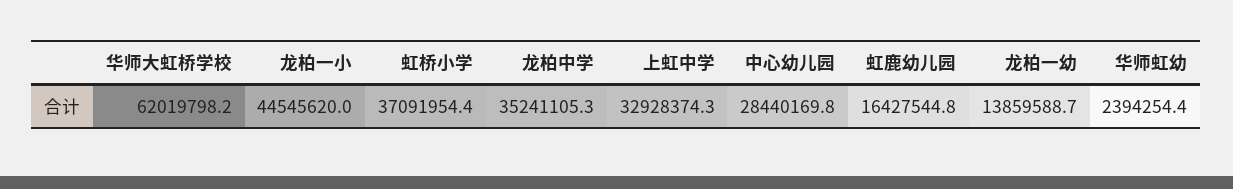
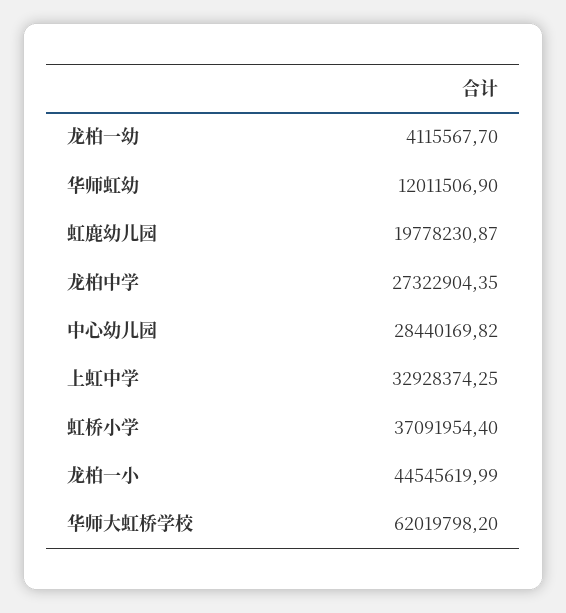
龙柏中学: 35241105.3 -> 27322904.35
虹鹿幼儿园: 16427544.8 -> 19778230.87
龙柏一幼: 13859588.7 -> 4115567.7
华师虹幼: 2394254.4 -> 12011506.9

